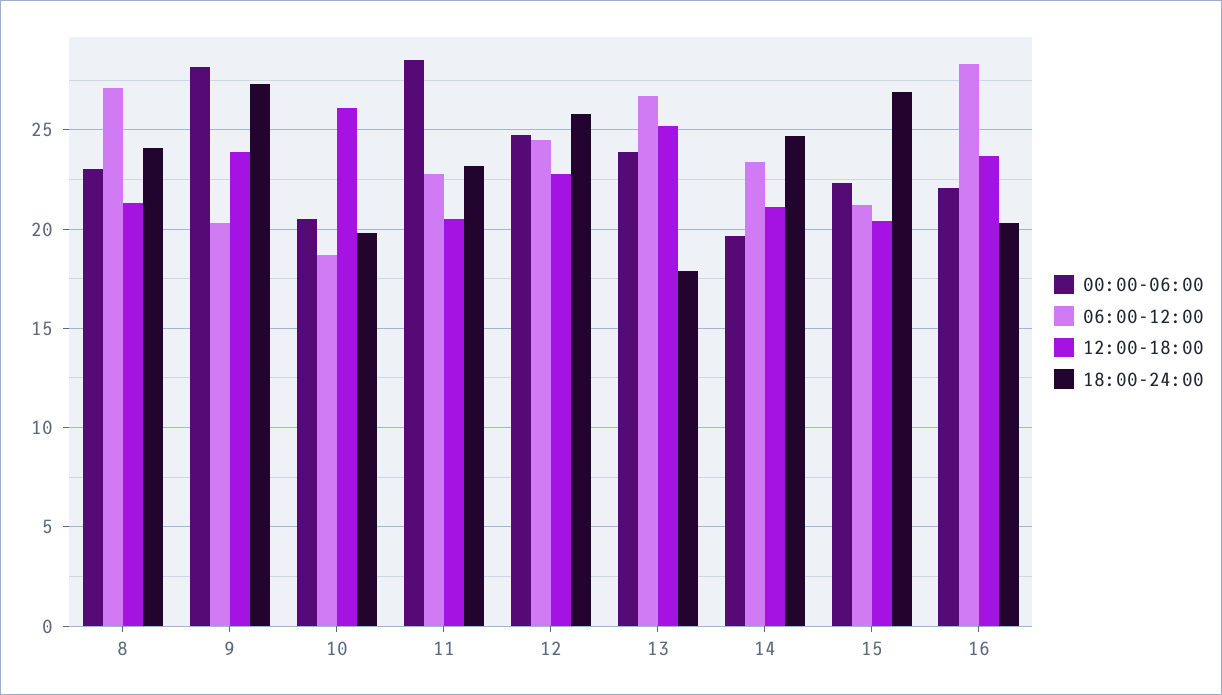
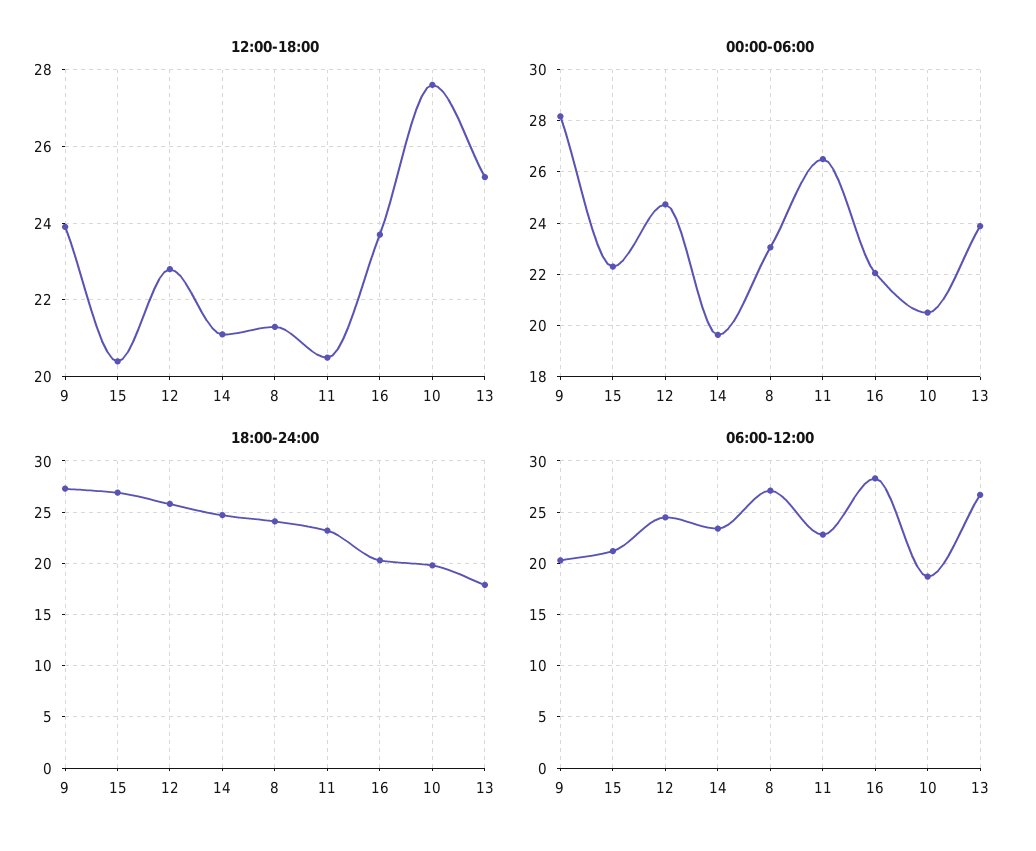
12:00-18:00, 10: 26 -> 27.5
00:00-06:00, 11: 28.5 -> 26.5

